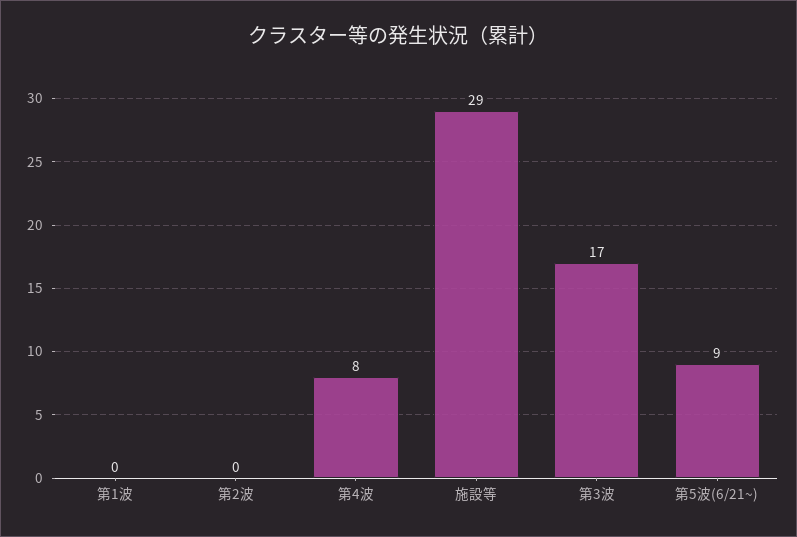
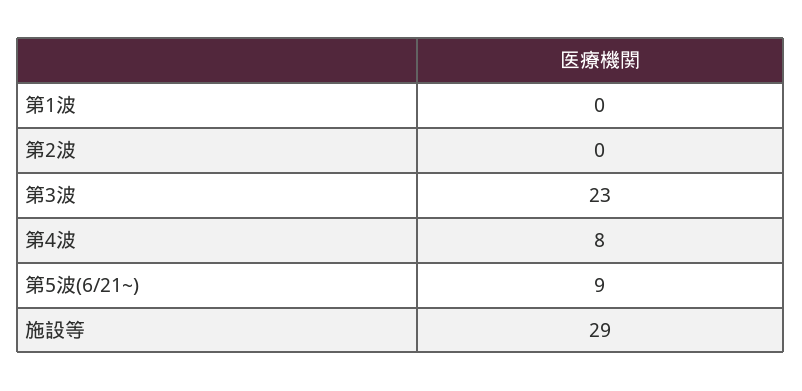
第3波: 17 -> 23

